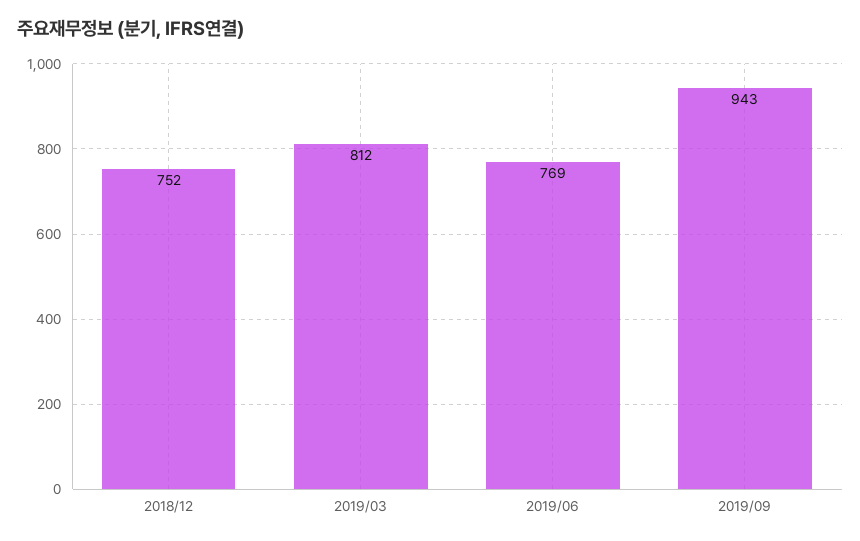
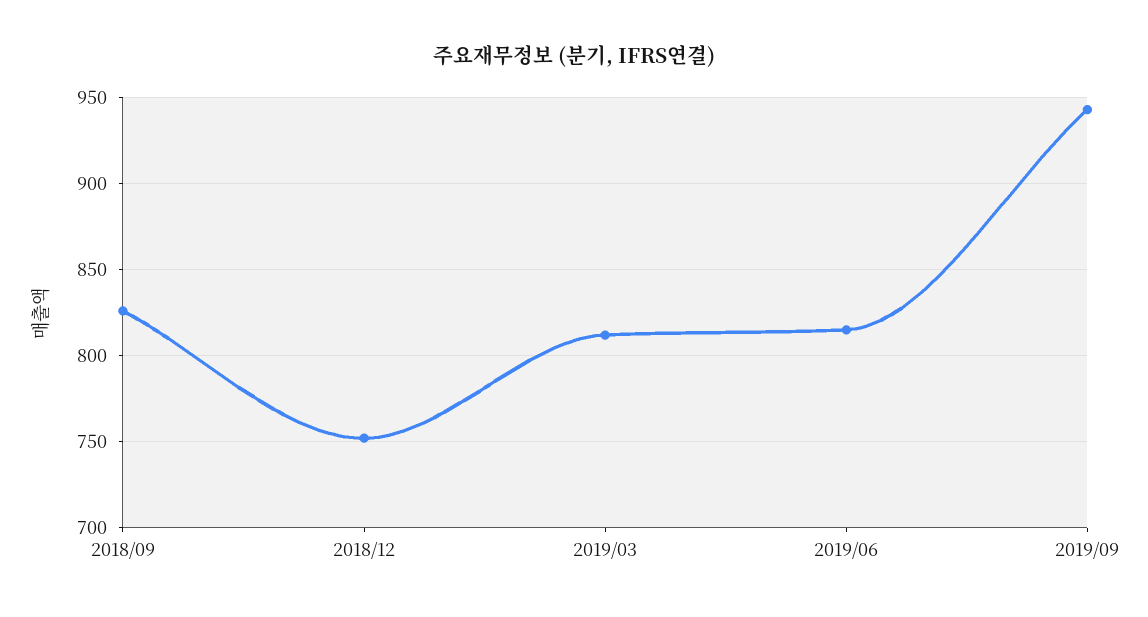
2019/06: 769 -> 815
2018/09: none -> 825

